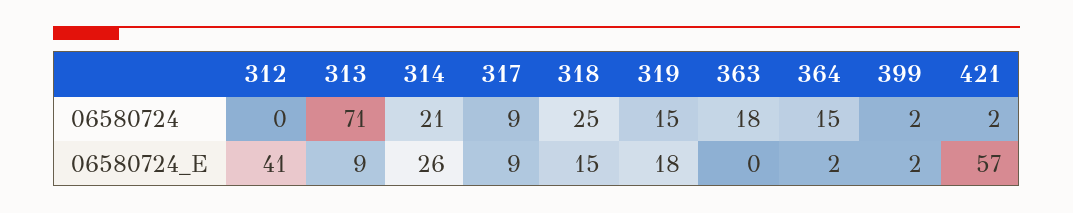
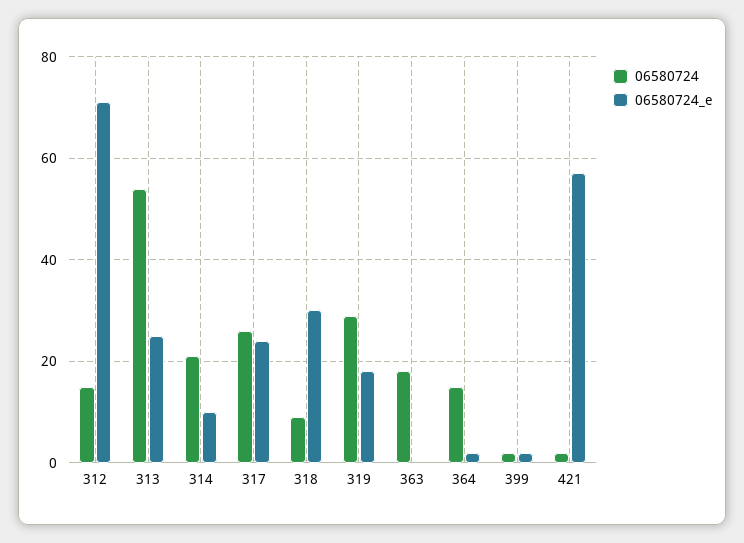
06580724, 312: 0 -> 15
06580724, 313: 71 -> 55
06580724, 317: 9 -> 25
06580724, 318: 25 -> 10
06580724, 319: 15 -> 30
06580724_E, 312: 41 -> 70
06580724_E, 313: 9 -> 25
06580724_E, 314: 26 -> 10
06580724_E, 317: 9 -> 25
06580724_E, 318: 15 -> 30

